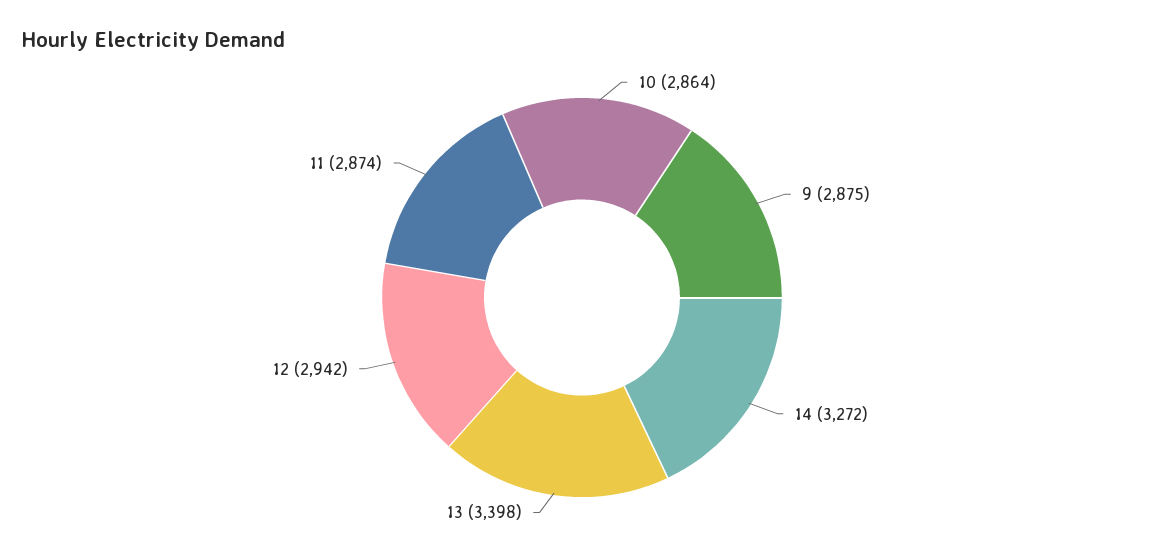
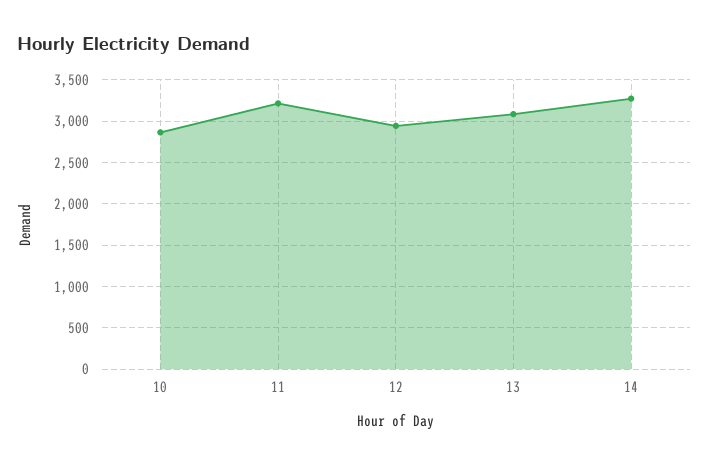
9: 2875 -> none
13: 3398 -> 3100
11: 2874 -> 3200

